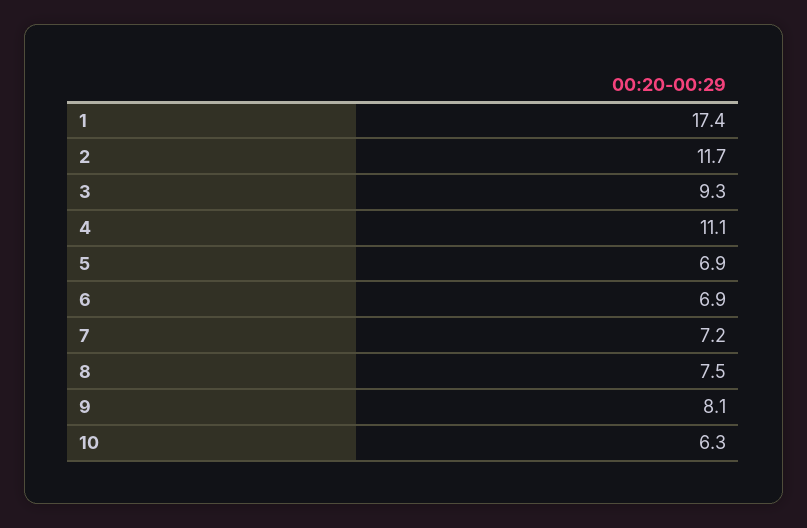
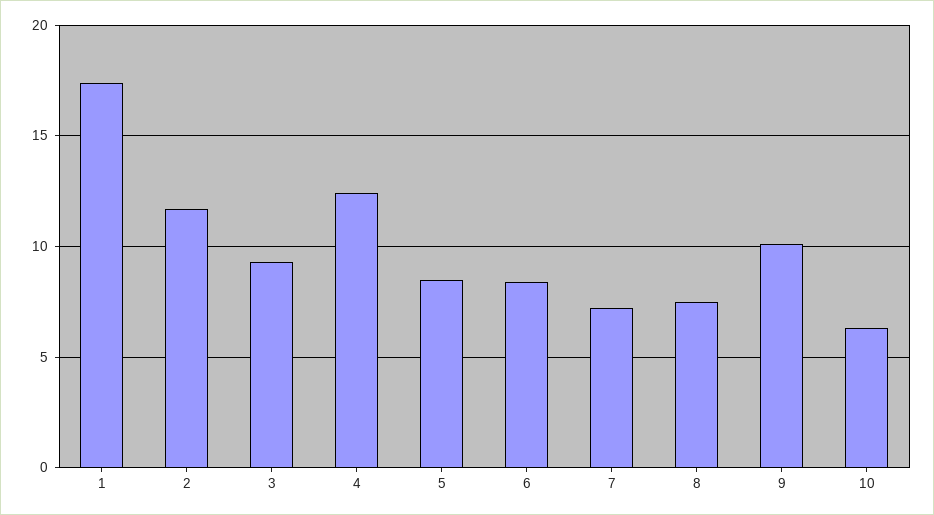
4: 11.1 -> 12.5
5: 6.9 -> 8.5
6: 6.9 -> 8.5
9: 8.1 -> 10

